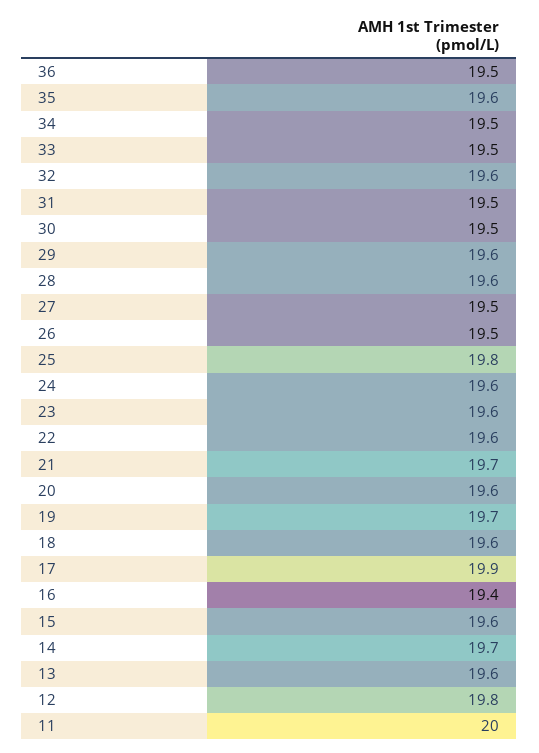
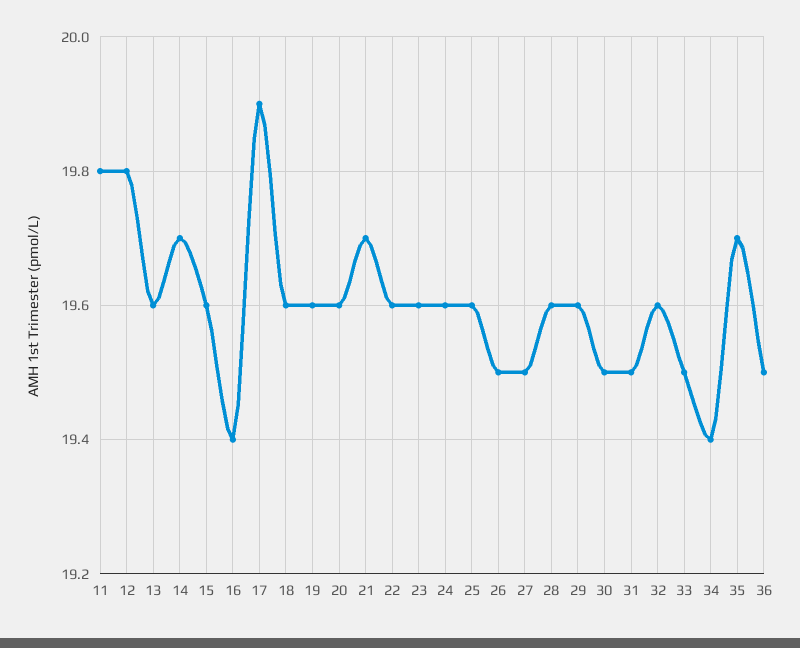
35: 19.6 -> 19.7
34: 19.5 -> 19.4
25: 19.8 -> 19.6
19: 19.7 -> 19.6
11: 20 -> 19.8

